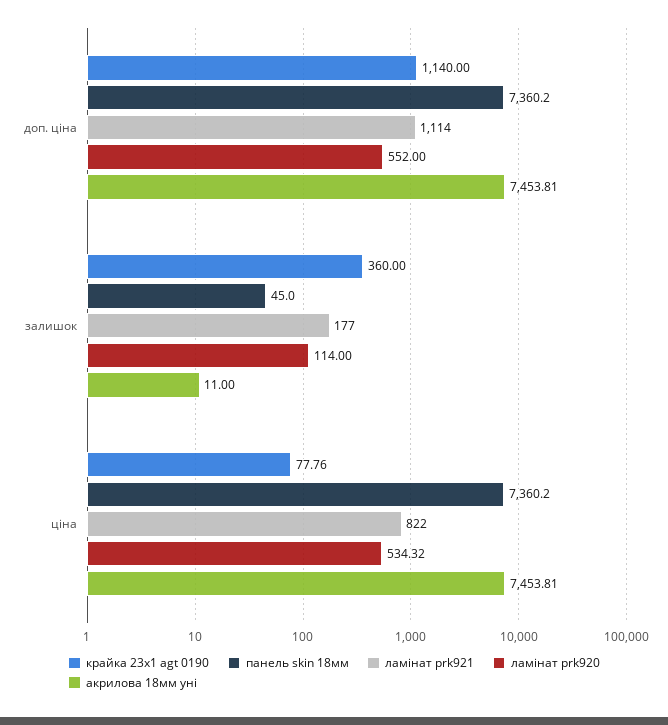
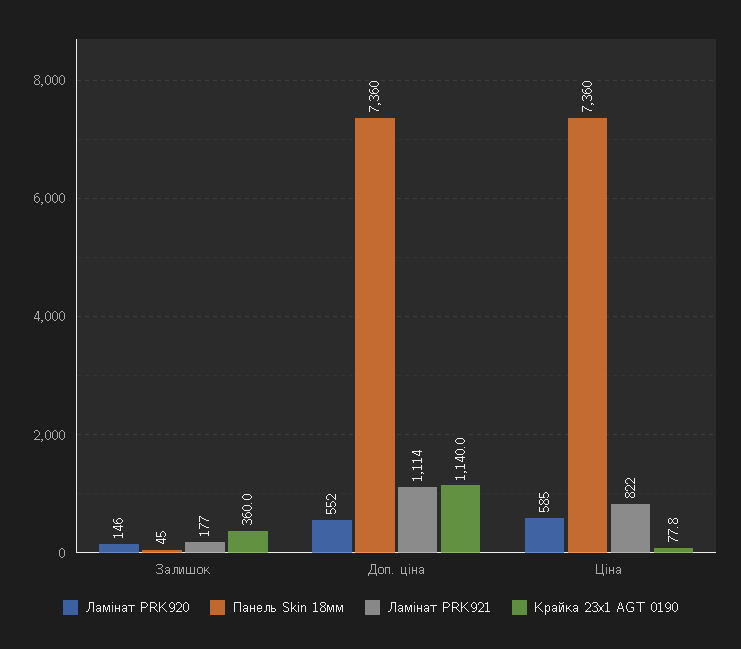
акрилова 18мм уні, доп. ціна: 7453.81 -> none
ламінат prk920, залишок: 114 -> 146
акрилова 18мм уні, залишок: 11 -> none
ламінат prk920, ціна: 534.32 -> 585
акрилова 18мм уні, ціна: 7453.81 -> none

